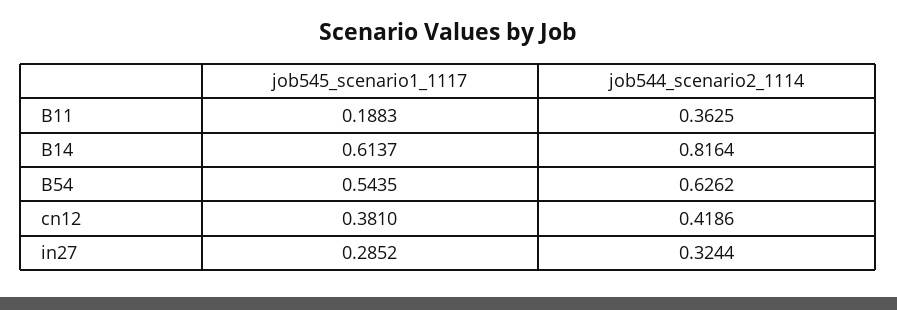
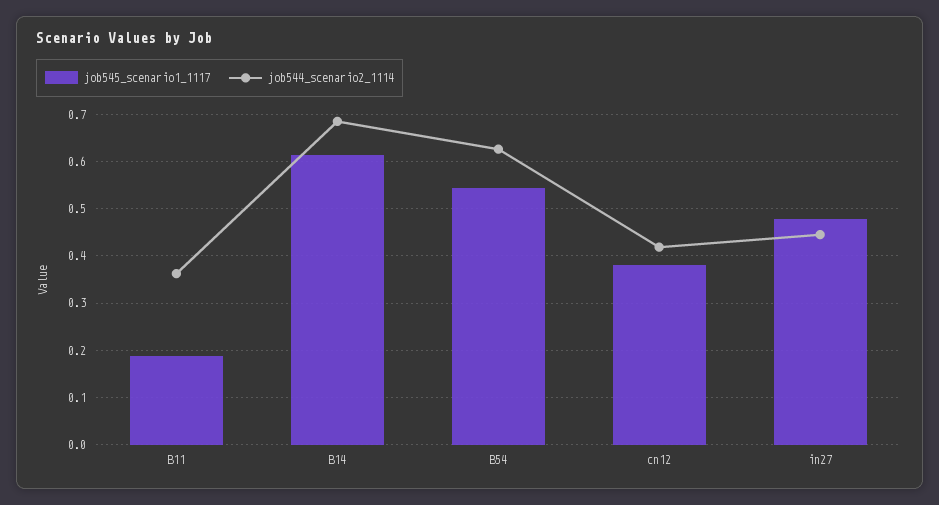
job544_scenario2_1114, B14: 0.8164 -> 0.68
job545_scenario1_1117, in27: 0.2852 -> 0.48
job544_scenario2_1114, in27: 0.3244 -> 0.44

